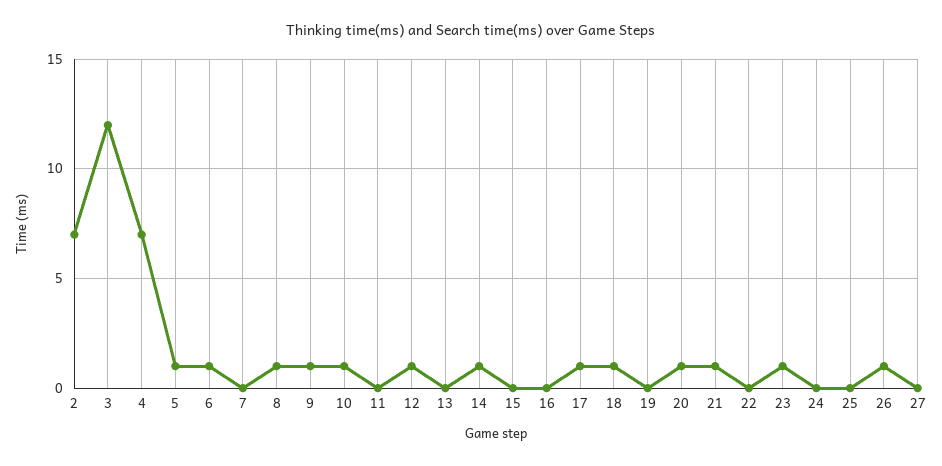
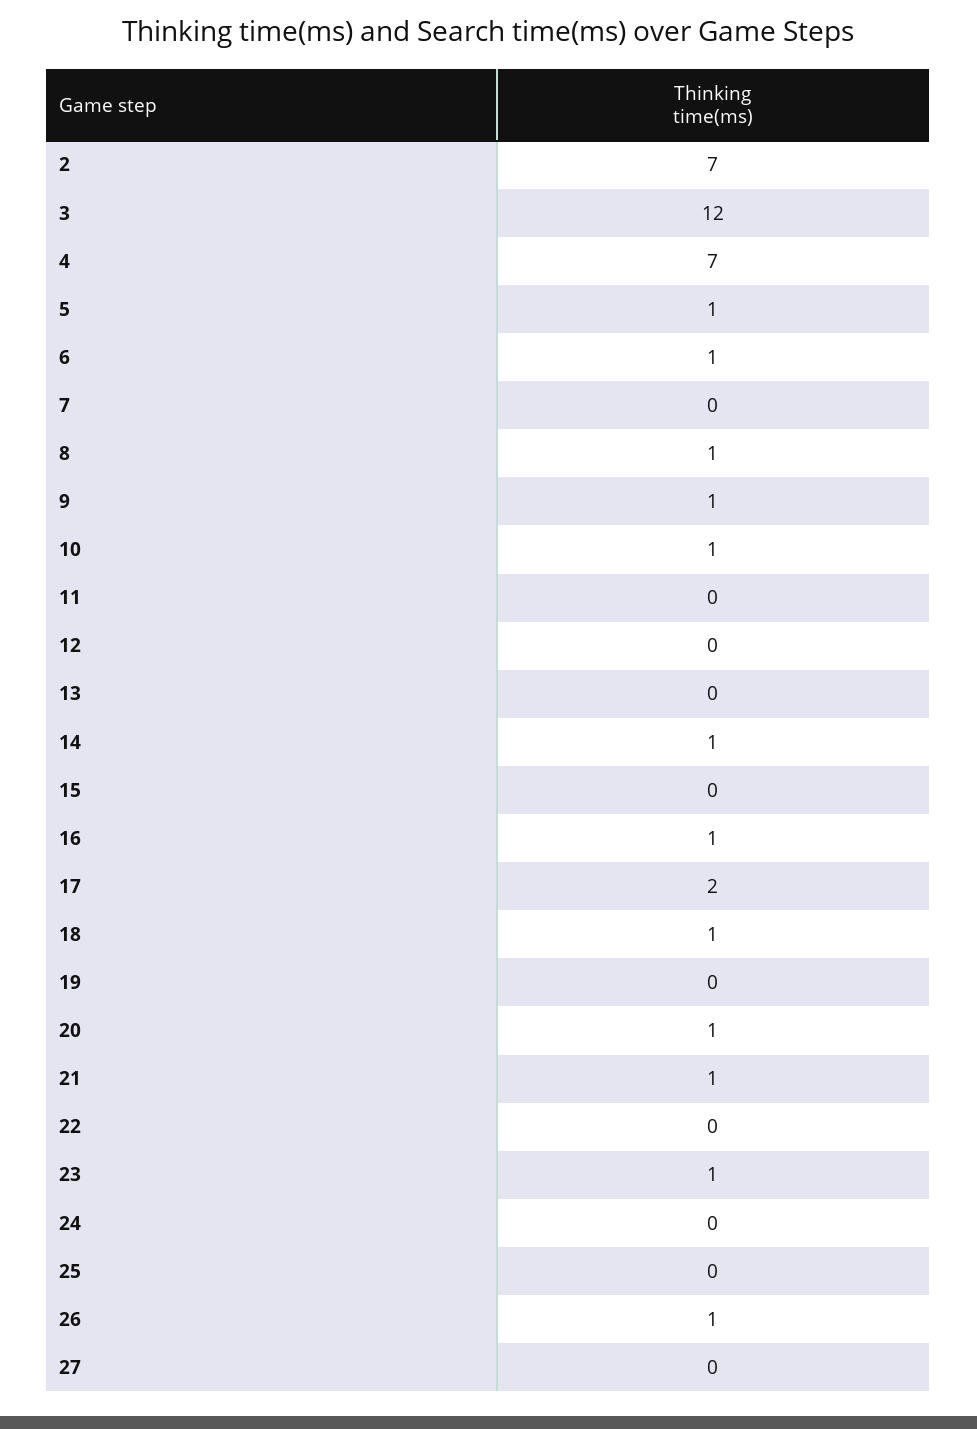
12: 1 -> 0
16: 0 -> 1
17: 1 -> 2

